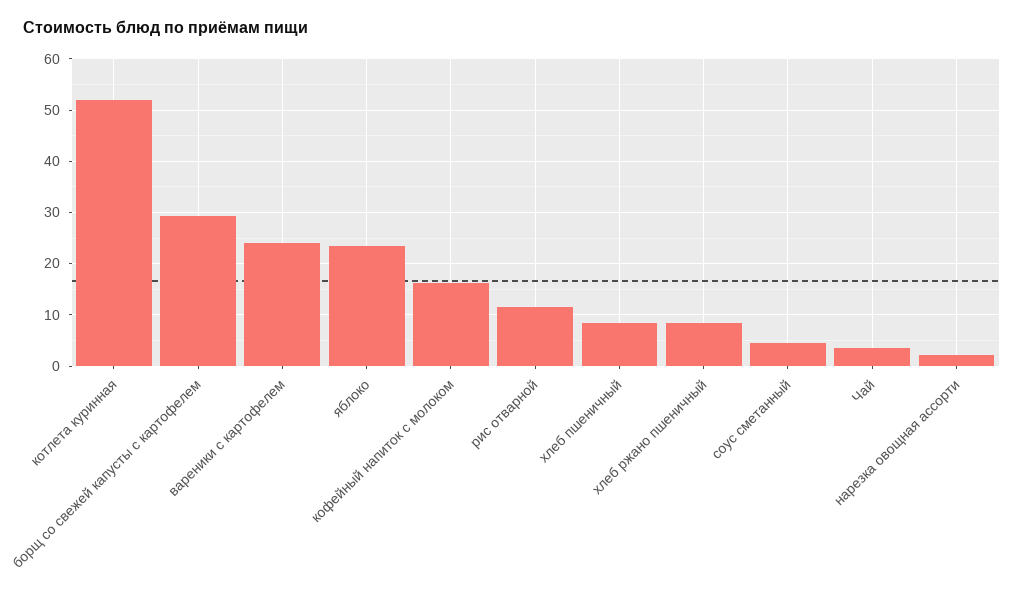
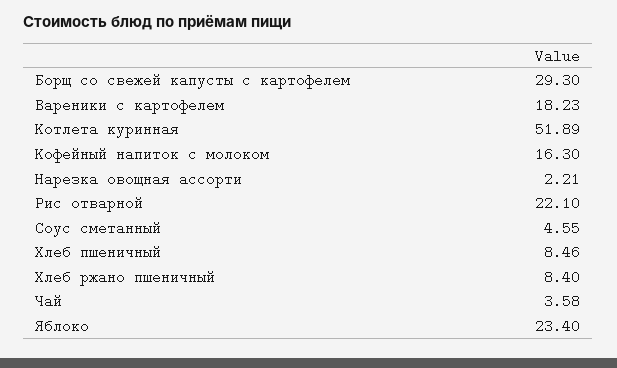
вареники с картофелем: 24 -> 18.23
рис отварной: 12 -> 22.1

